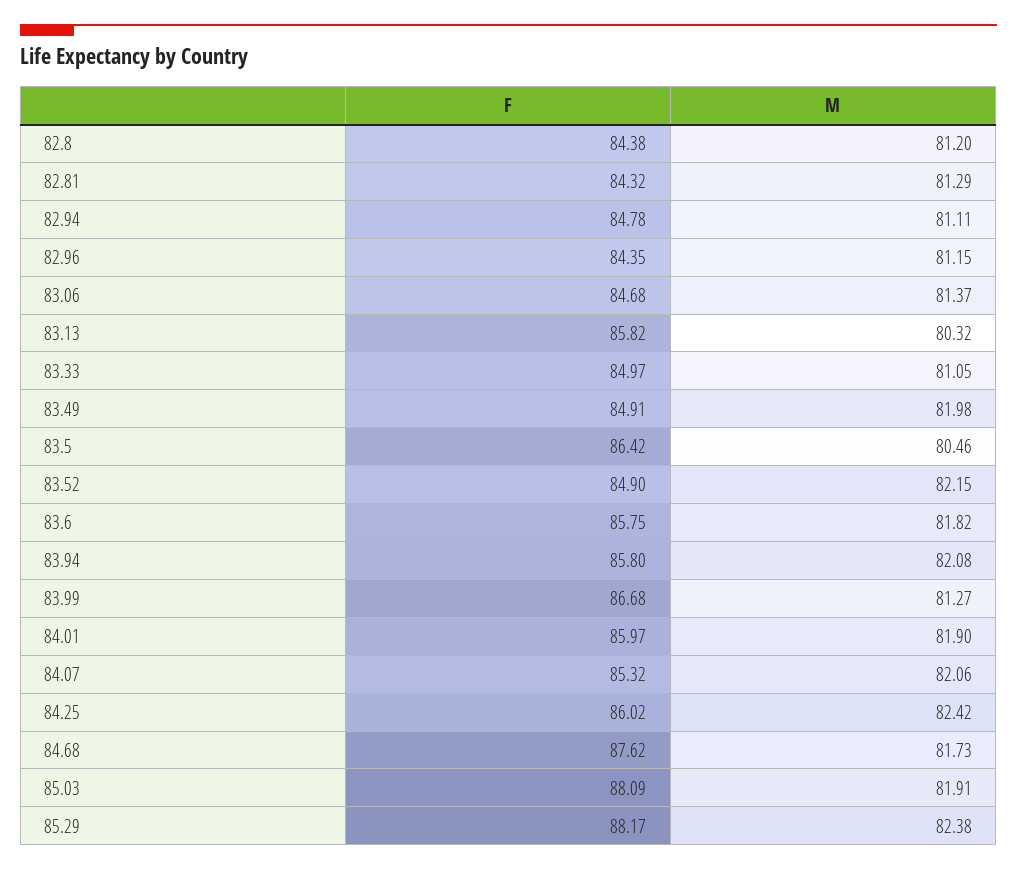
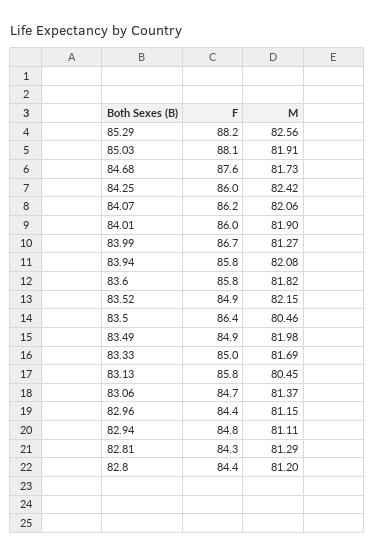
M, 83.13: 80.32 -> 80.45
M, 83.33: 81.05 -> 81.69
F, 84.07: 85.32 -> 86.2
M, 85.29: 82.38 -> 82.56

